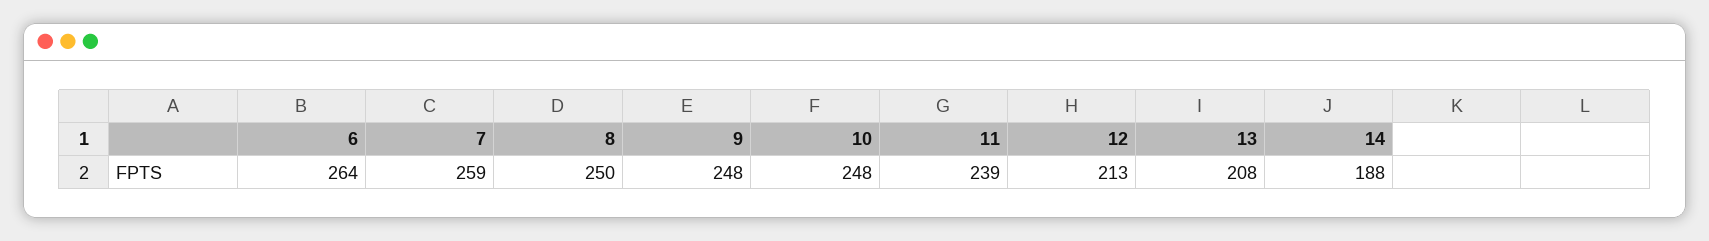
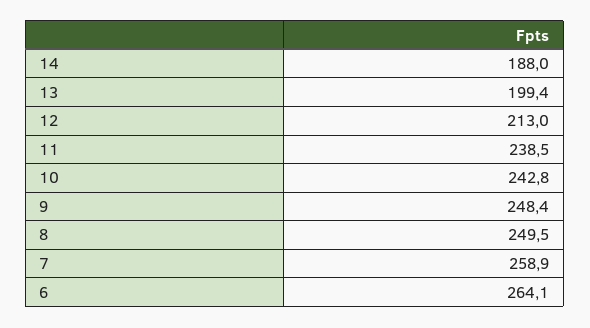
10: 248 -> 242.8
13: 208 -> 199.4

